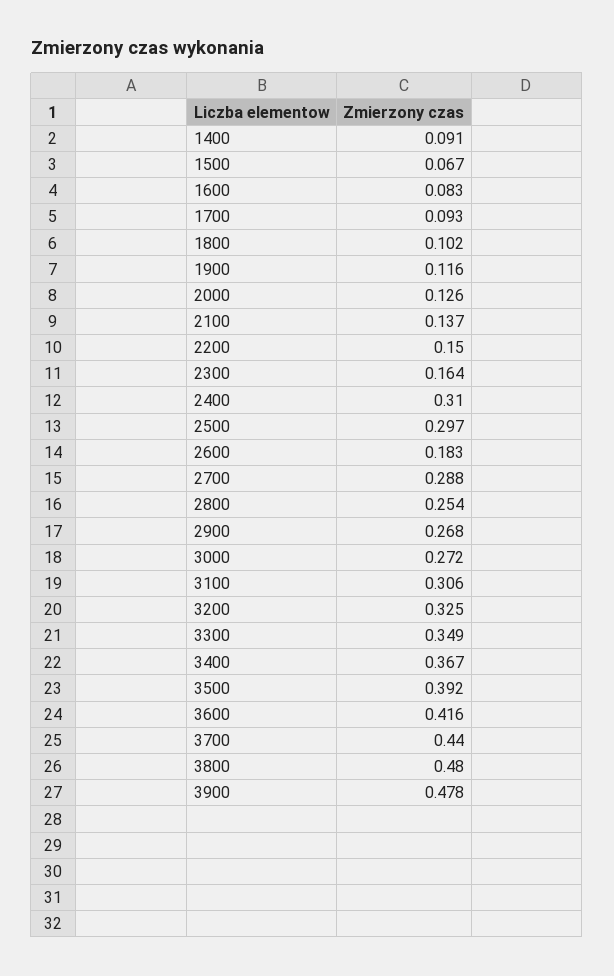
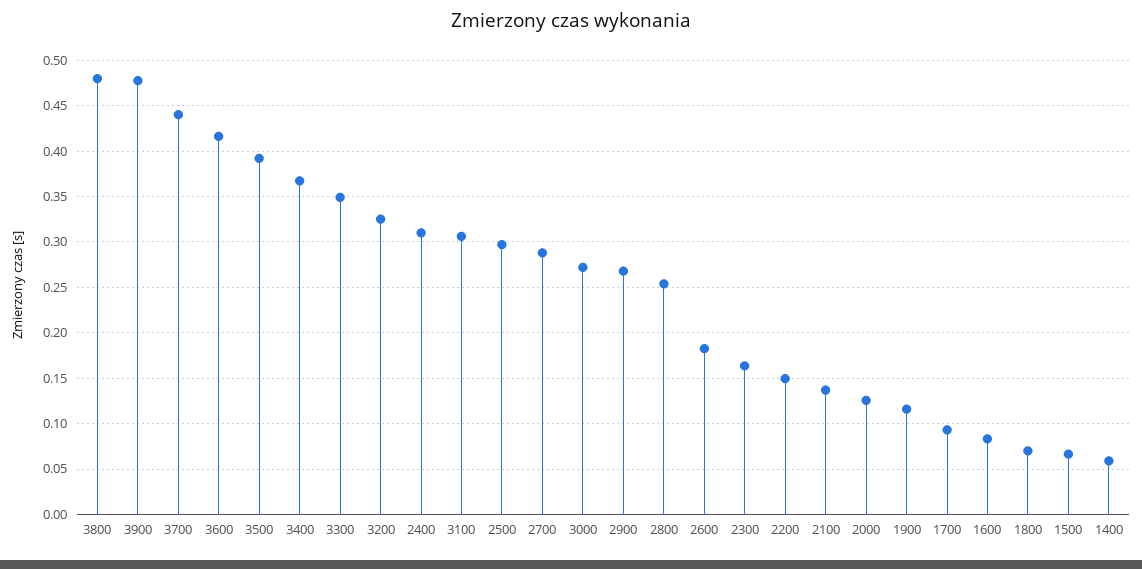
1400: 0.091 -> 0.06
1800: 0.102 -> 0.07

